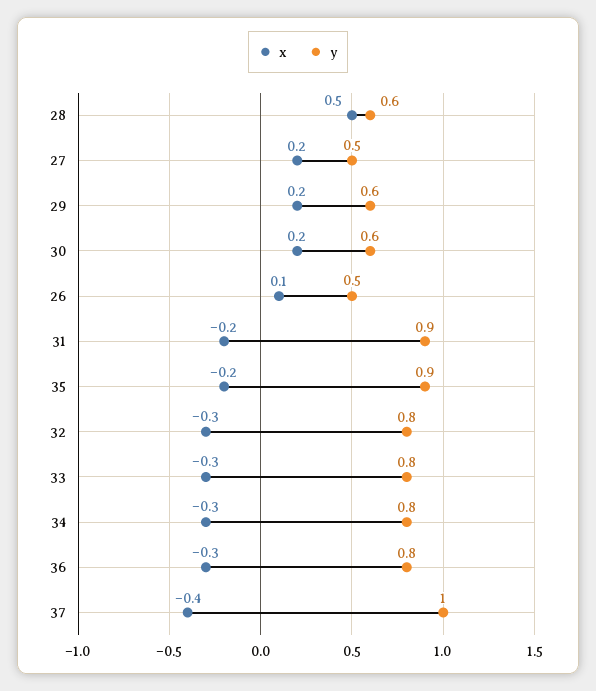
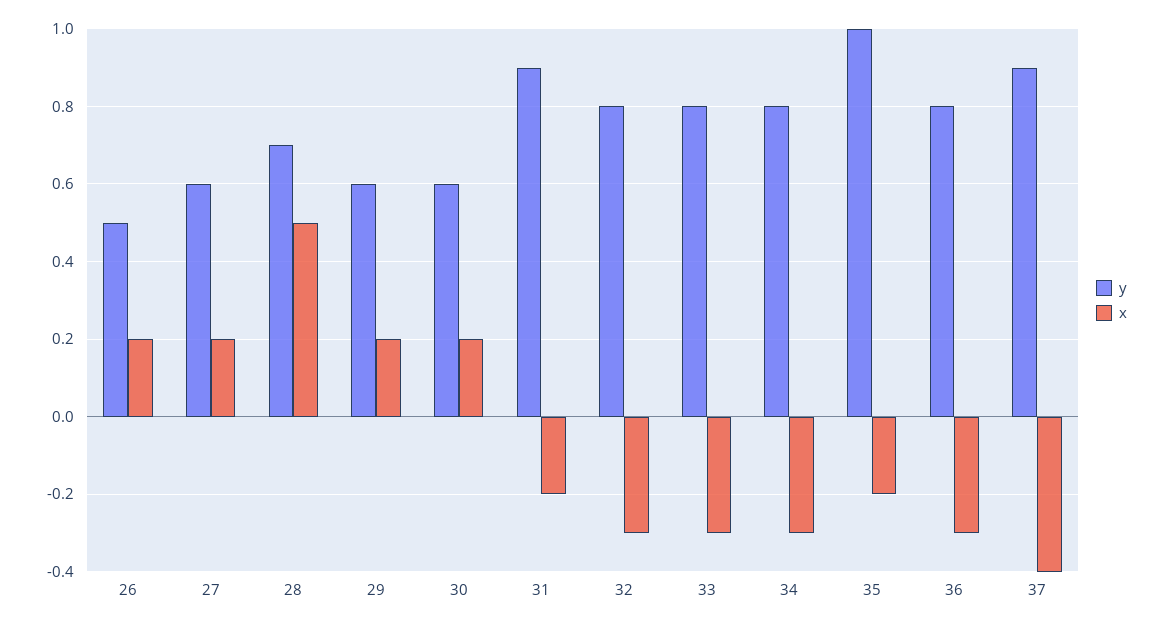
y, 28: 0.6 -> 0.7
y, 27: 0.5 -> 0.6
x, 26: 0.1 -> 0.2
y, 35: 0.9 -> 1
y, 37: 1 -> 0.9

